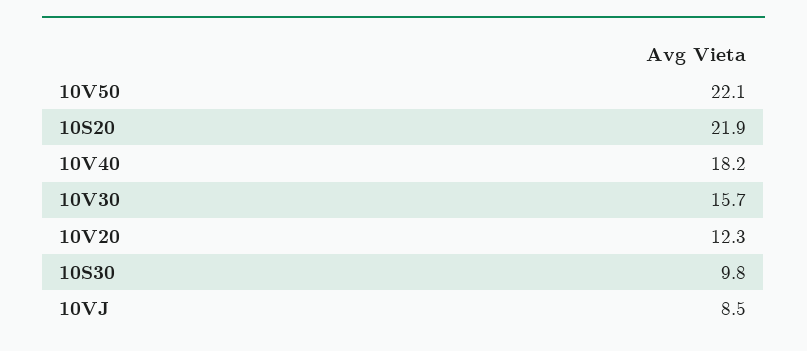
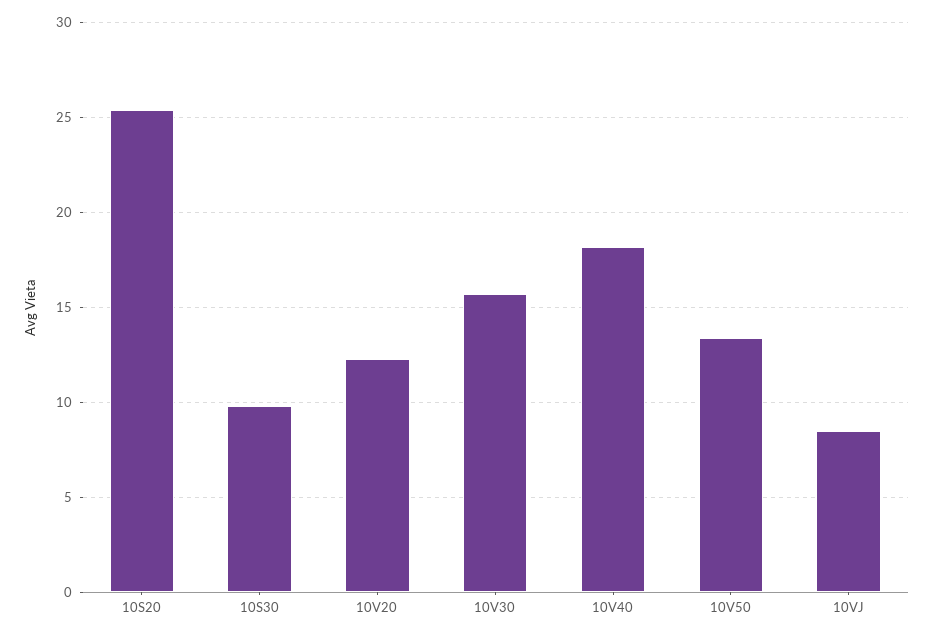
10V50: 22.1 -> 13.5
10S20: 21.9 -> 25.5

